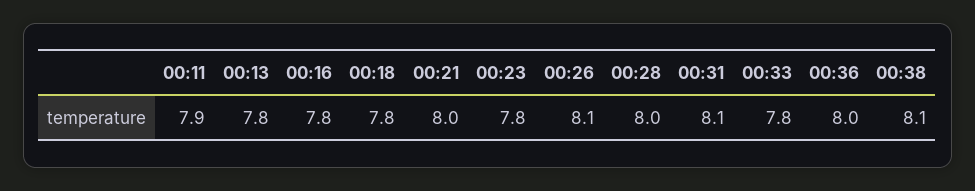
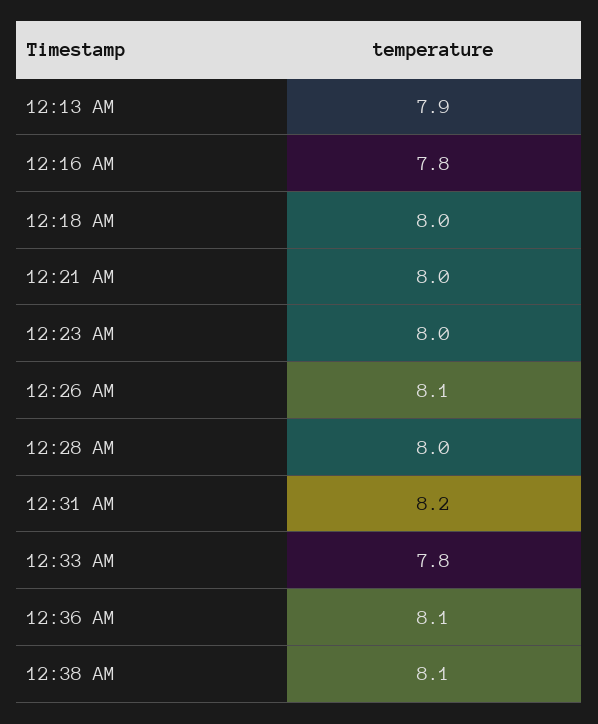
00:11: 7.9 -> none
00:13: 7.8 -> 7.9
00:18: 7.8 -> 8
00:23: 7.8 -> 8
00:31: 8.1 -> 8.2
00:36: 8 -> 8.1

